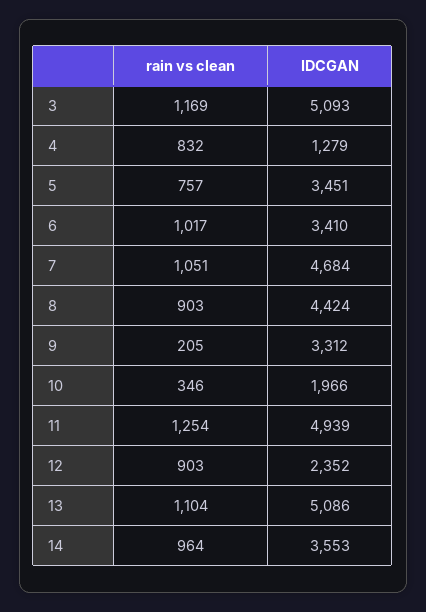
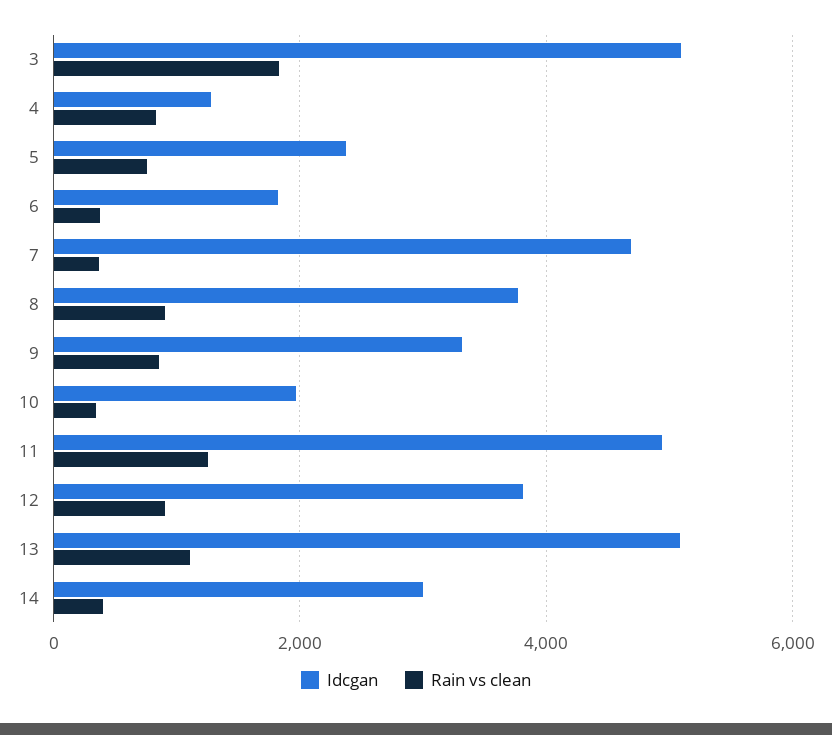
rain vs clean, 3: 1169 -> 1800
IDCGAN, 5: 3451 -> 2400
rain vs clean, 6: 1017 -> 400
IDCGAN, 6: 3410 -> 1800
rain vs clean, 7: 1051 -> 400
IDCGAN, 8: 4424 -> 3800
rain vs clean, 9: 205 -> 800
IDCGAN, 12: 2352 -> 3800
rain vs clean, 14: 964 -> 400
IDCGAN, 14: 3553 -> 3000

